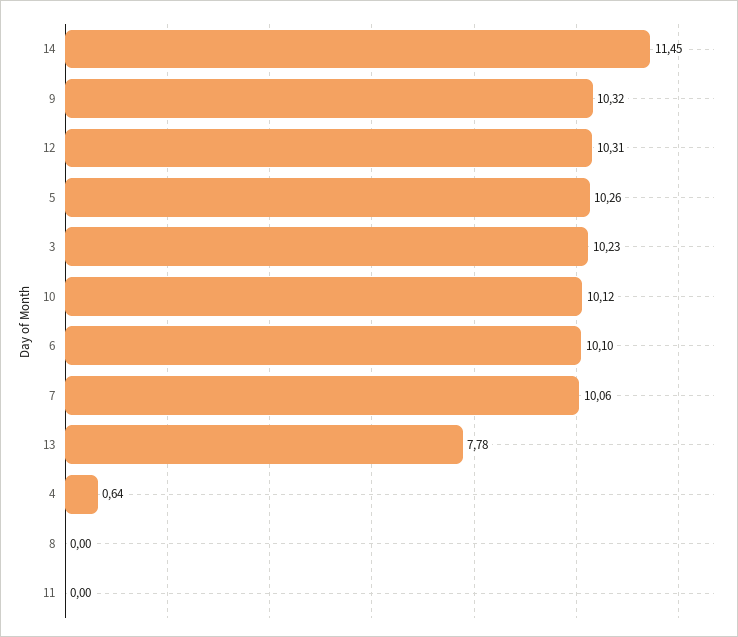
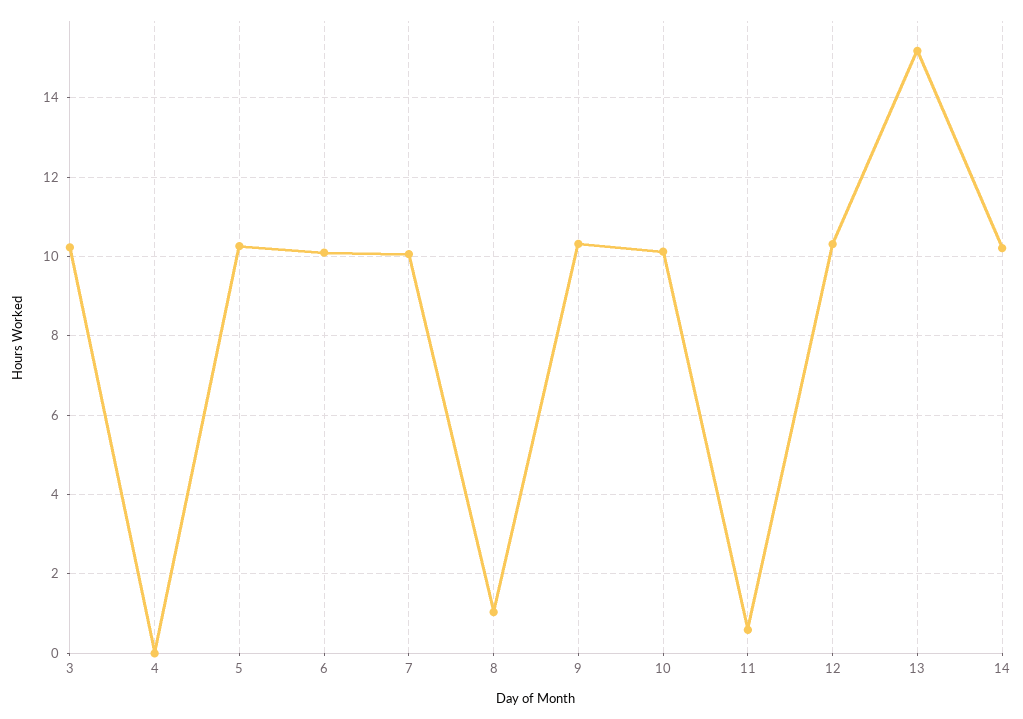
14: 11.45 -> 10.2
13: 7.78 -> 15.2
4: 0.64 -> 0
8: 0 -> 1
11: 0 -> 0.6

